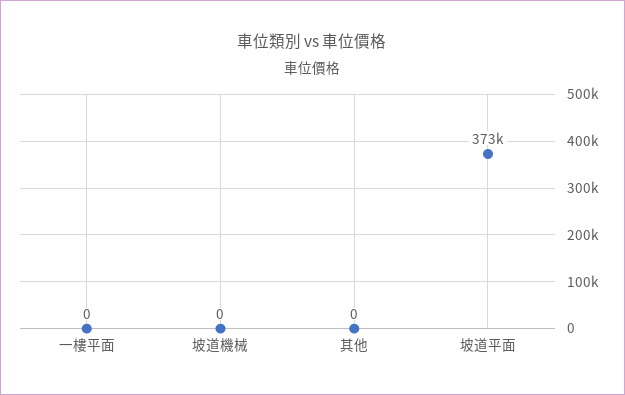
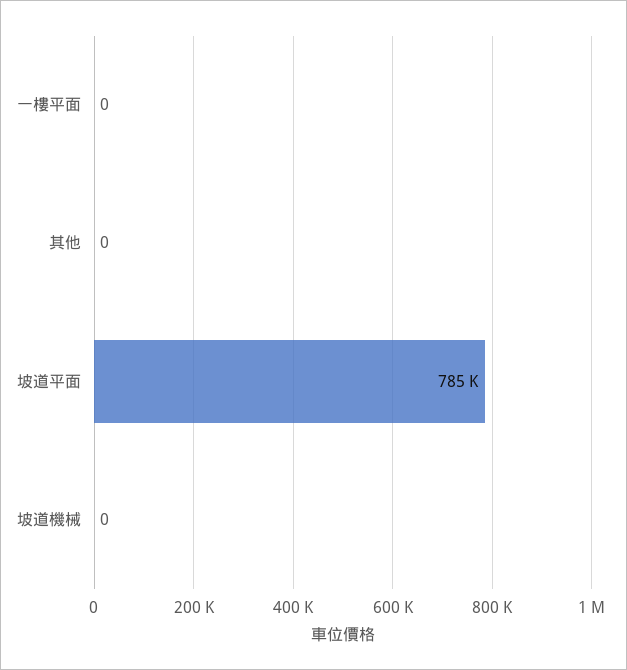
坡道平面: 373000 -> 785000

